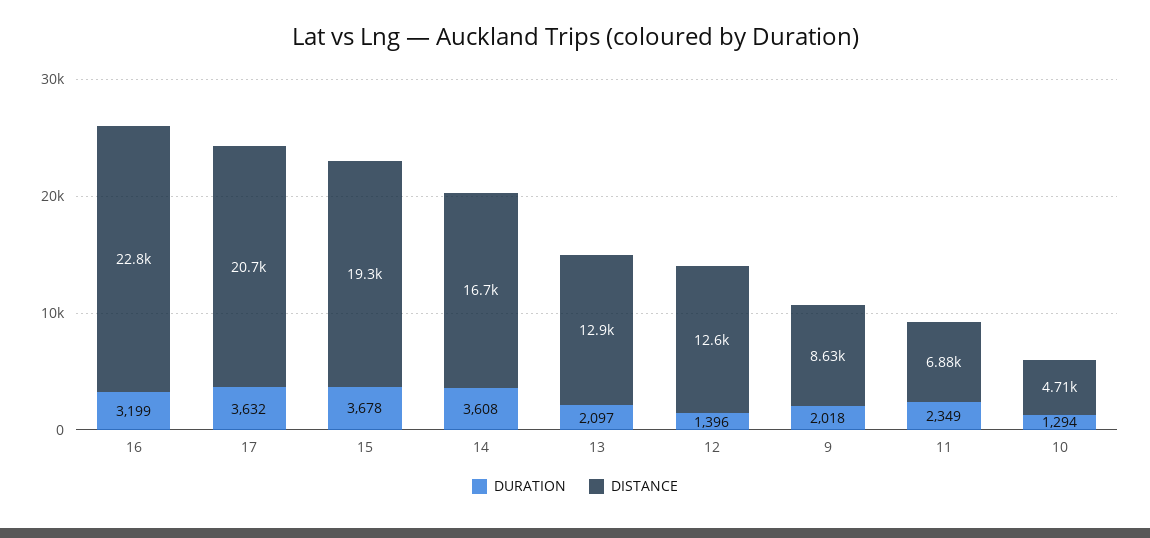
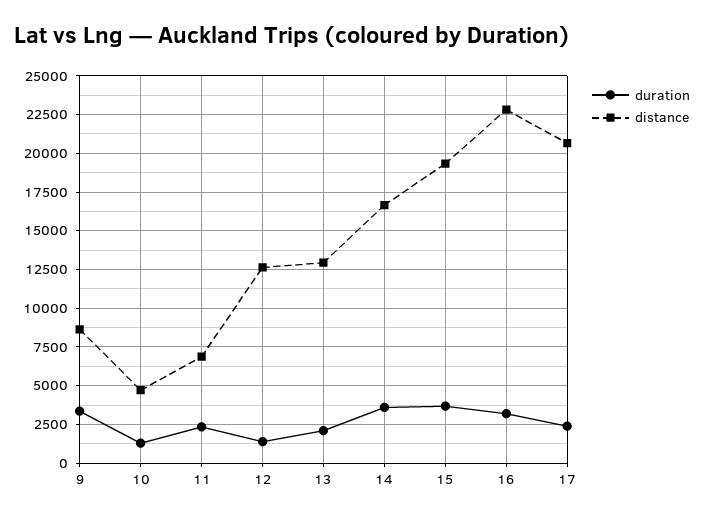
DURATION, 17: 3632 -> 2500
DURATION, 9: 2018 -> 3500

